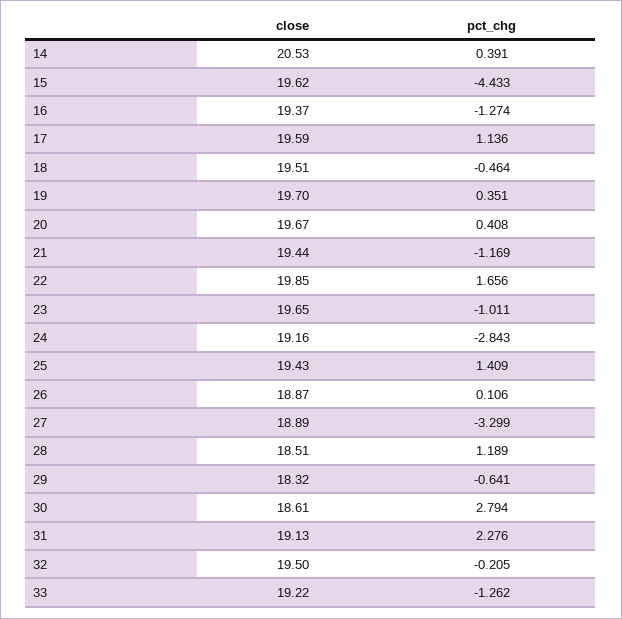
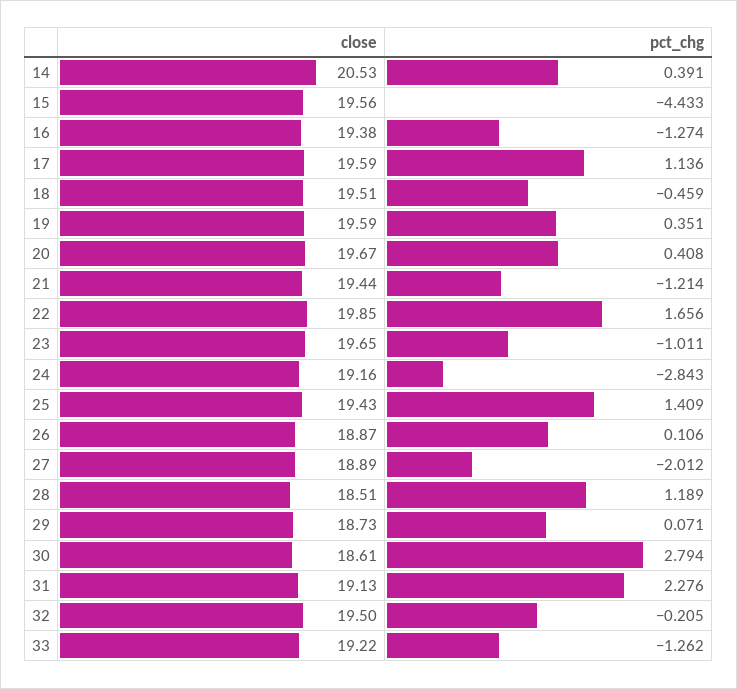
close, 15: 19.62 -> 19.56
close, 16: 19.37 -> 19.38
pct_chg, 18: -0.464 -> -0.459
close, 19: 19.7 -> 19.59
pct_chg, 21: -1.169 -> -1.214
pct_chg, 27: -3.299 -> -2.012
close, 29: 18.32 -> 18.73
pct_chg, 29: -0.641 -> 0.071

